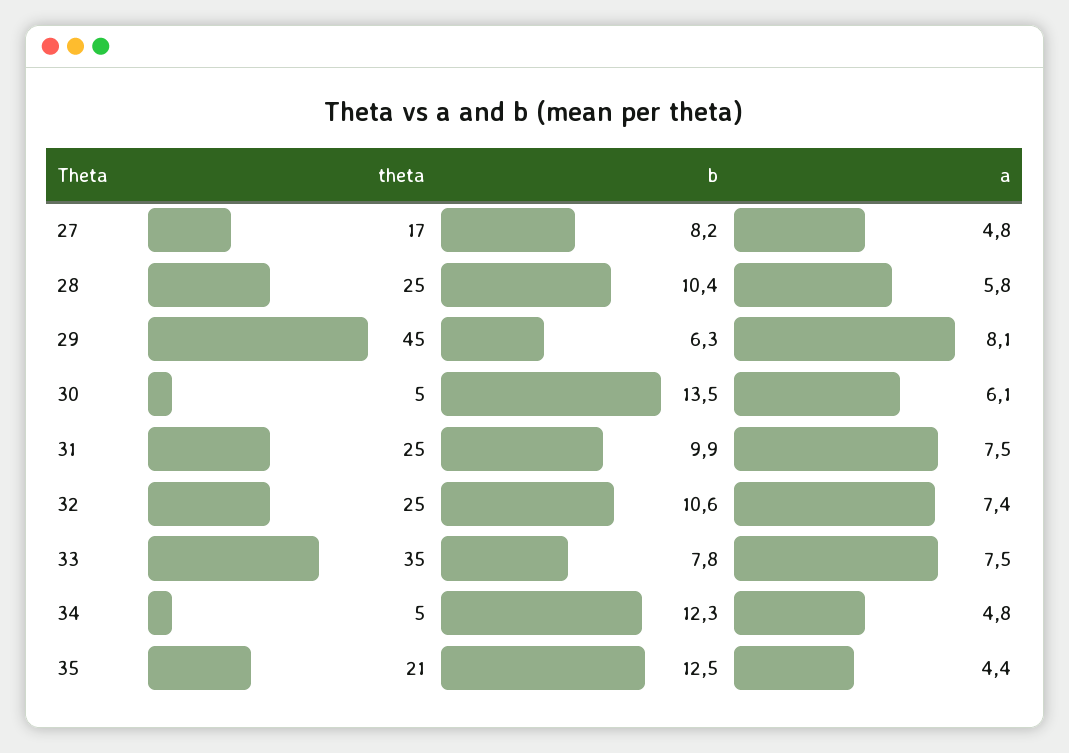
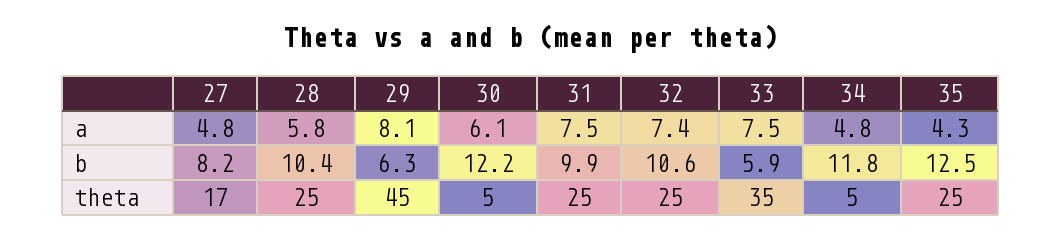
b, 30: 13.5 -> 12.2
b, 33: 7.8 -> 5.9
b, 34: 12.3 -> 11.8
theta, 35: 21 -> 25
a, 35: 4.4 -> 4.3

